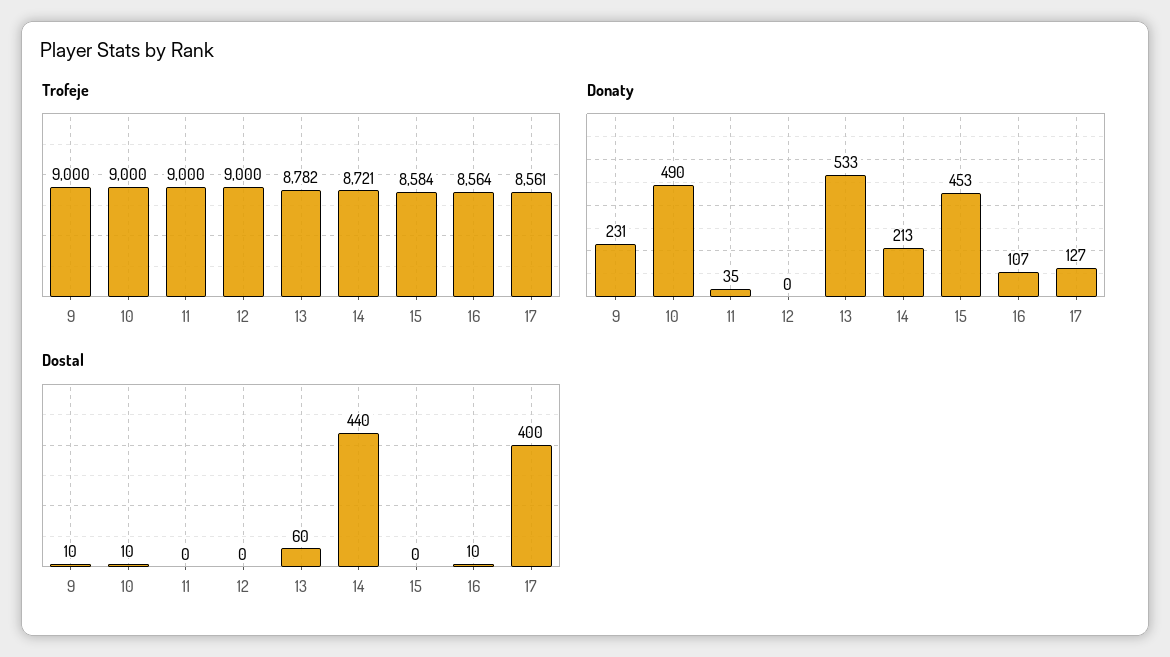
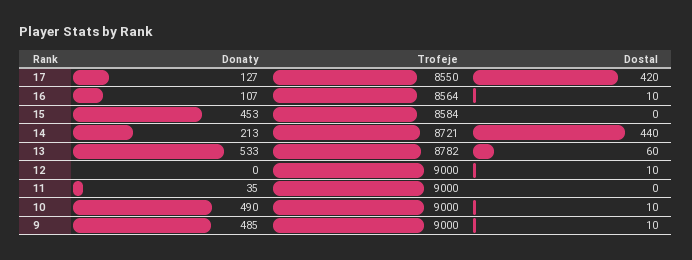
Trofeje, 17: 8561 -> 8550
Donaty, 9: 231 -> 485
Dostal, 12: 0 -> 10
Dostal, 17: 400 -> 420

